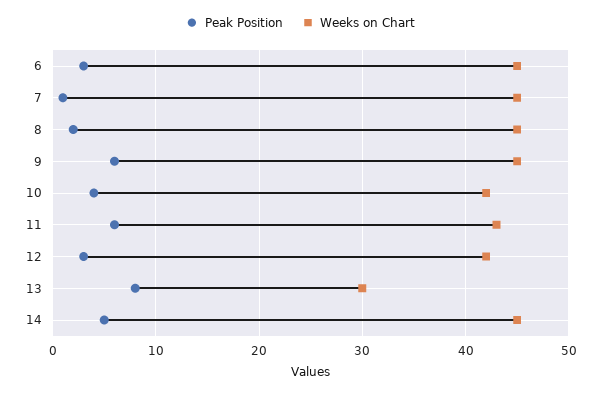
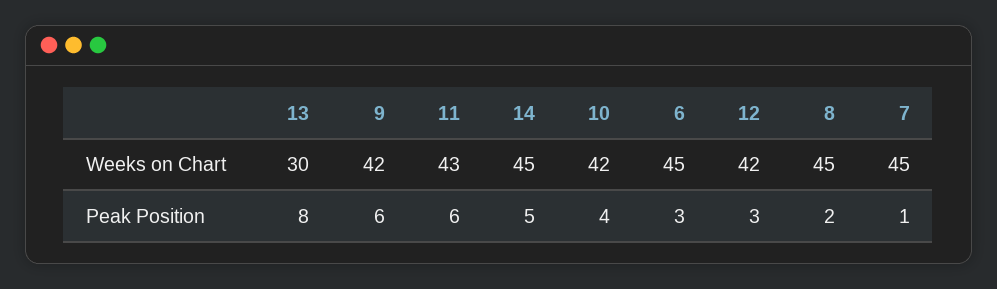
Weeks on Chart, 9: 45 -> 42

